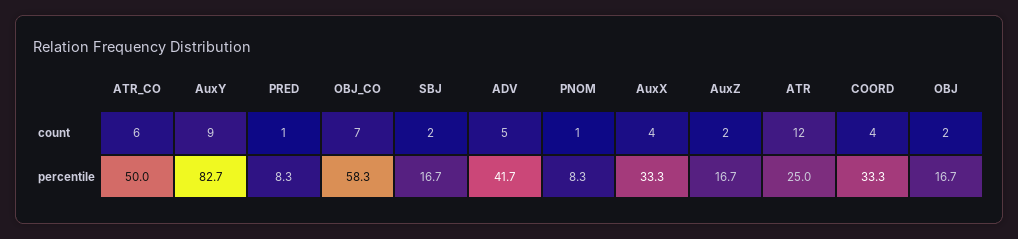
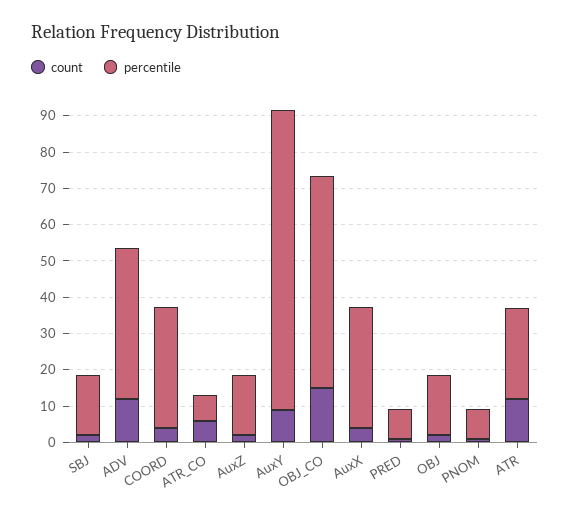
count, OBJ_CO: 7 -> 15
count, ADV: 5 -> 12.5
percentile, ATR_CO: 50 -> 7.5

